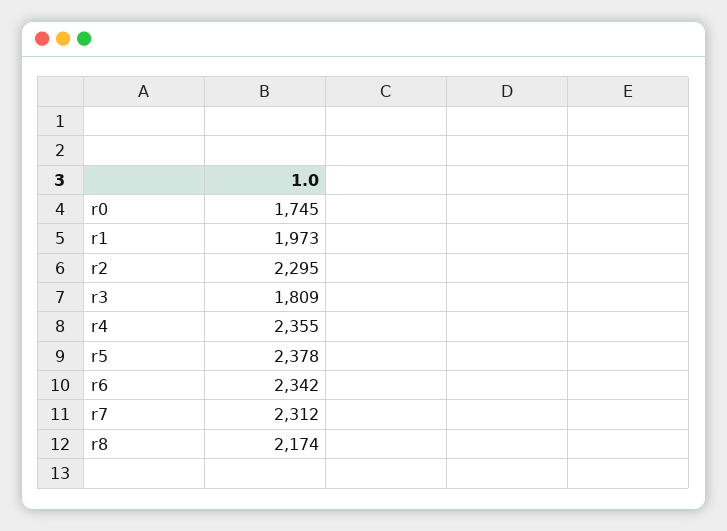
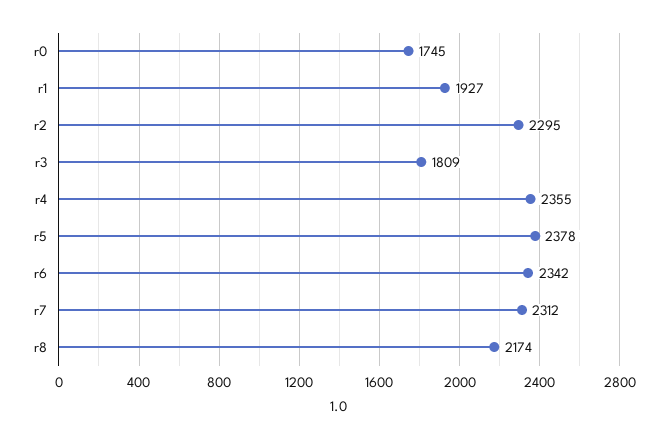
r1: 1973 -> 1927

